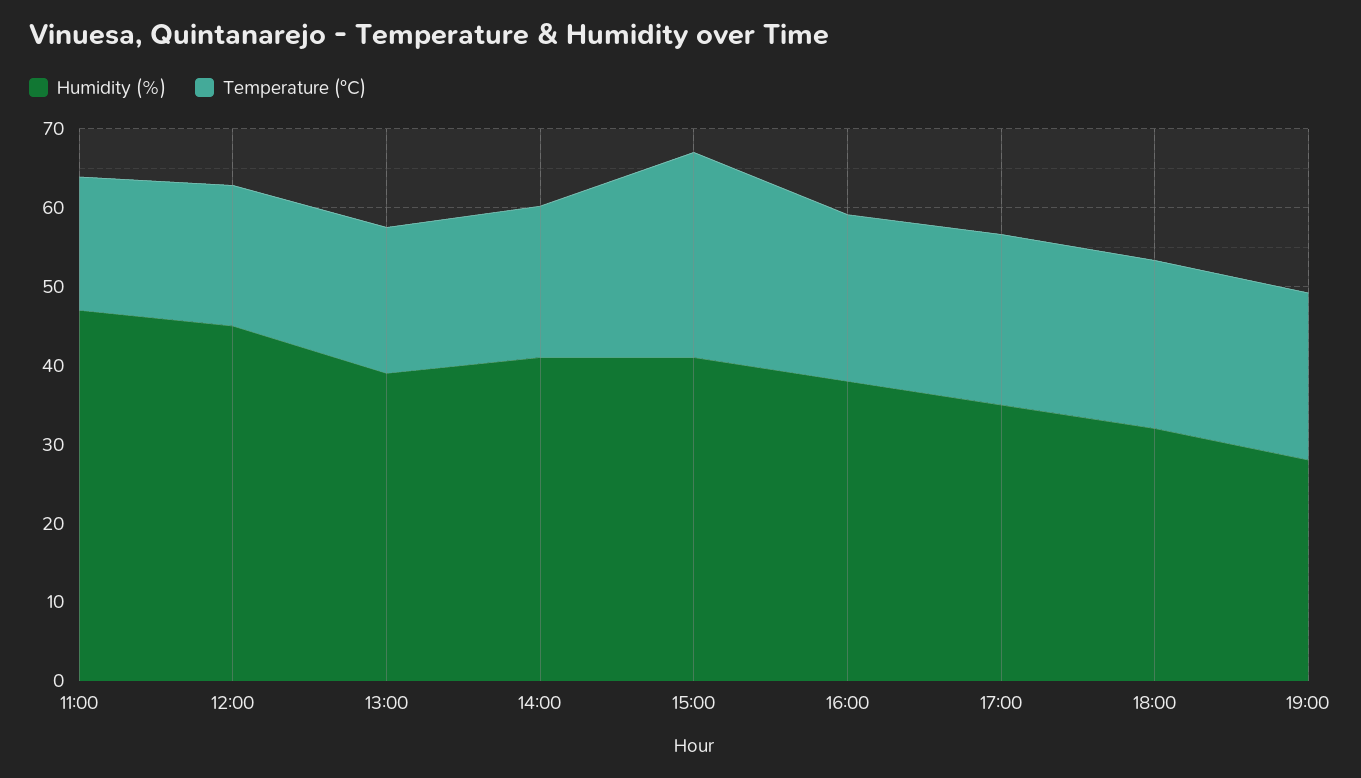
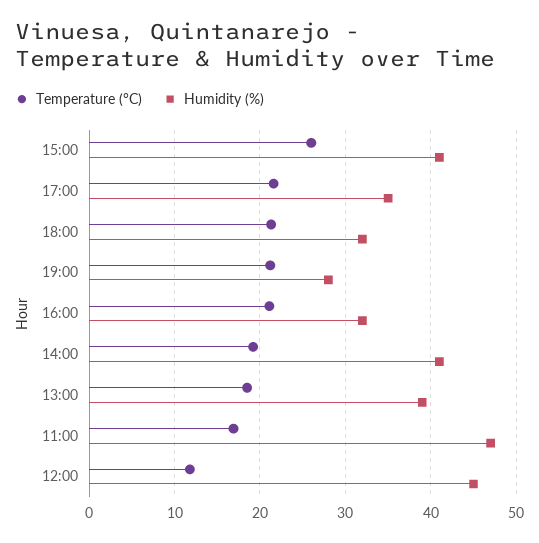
Temperature (°C), 12:00: 18 -> 12
Humidity (%), 16:00: 38 -> 32

